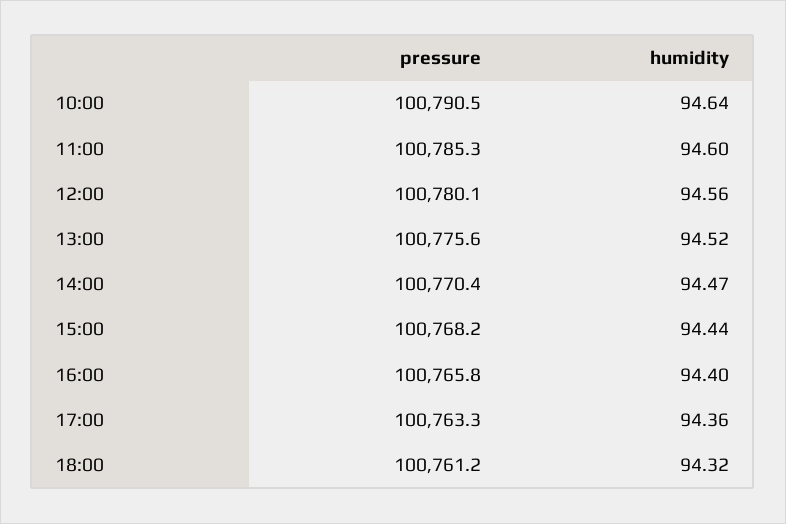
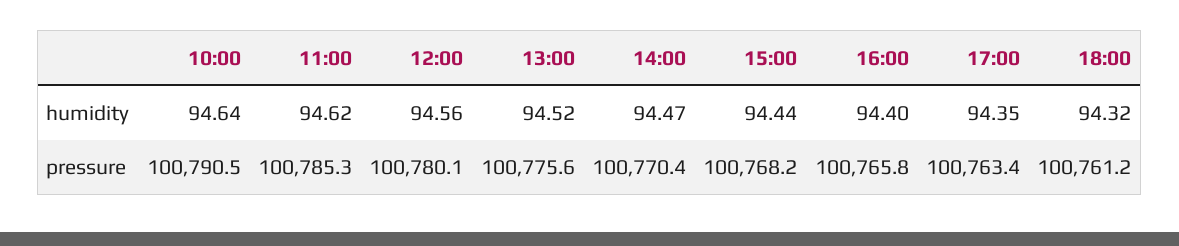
humidity, 11:00: 94.6 -> 94.62
pressure, 17:00: 100763.3 -> 100763.4
humidity, 17:00: 94.36 -> 94.35

